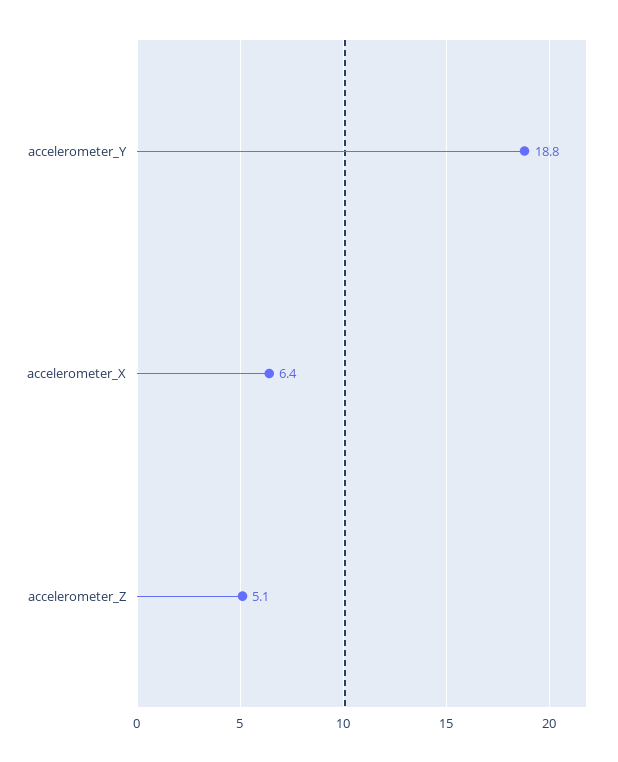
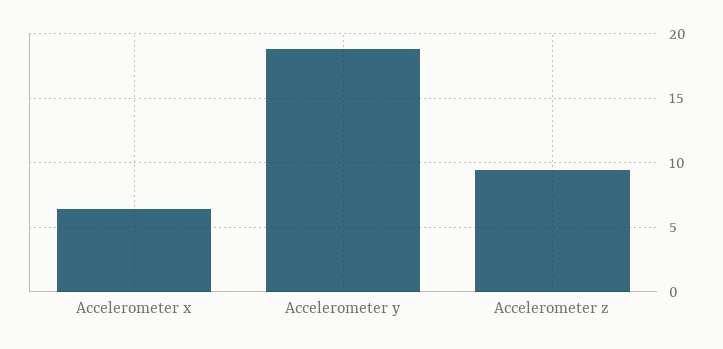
accelerometer_Z: 5.1 -> 9.5

